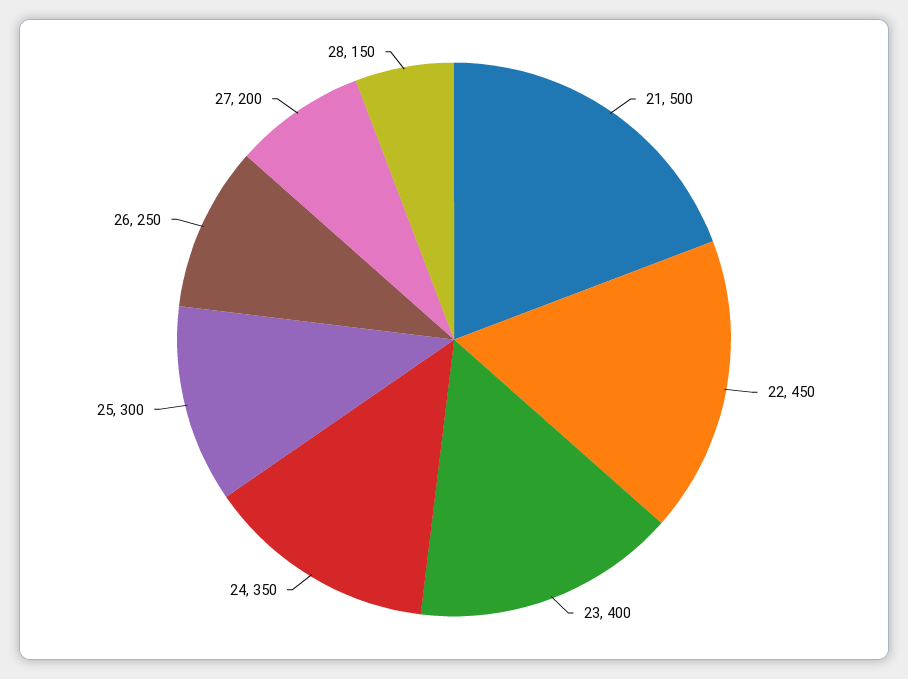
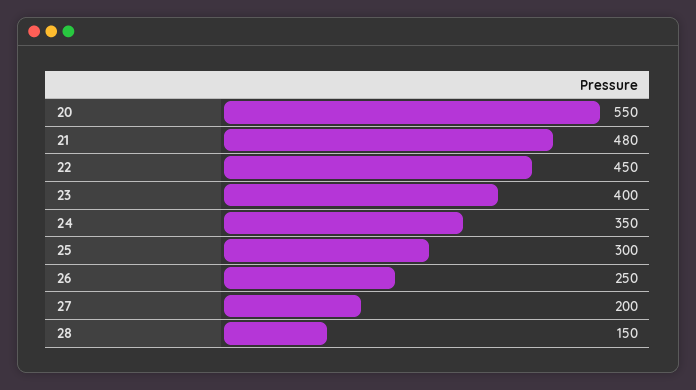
21: 500 -> 480
20: none -> 550

